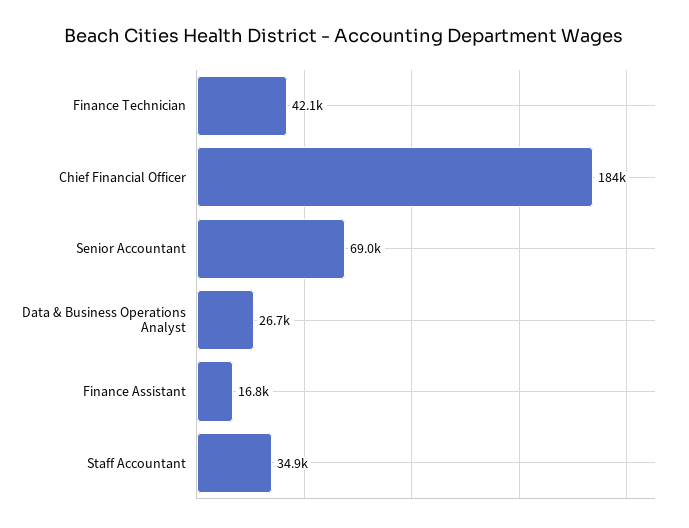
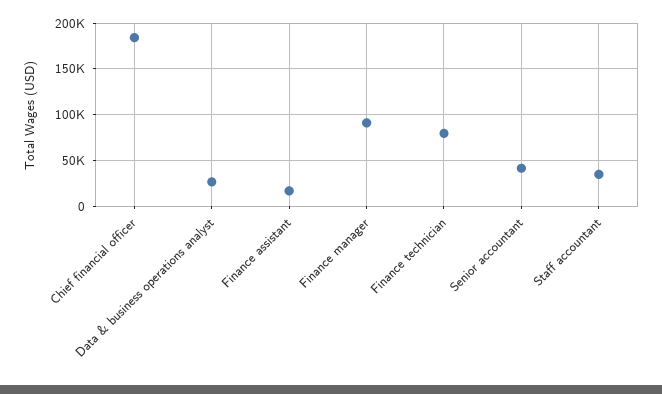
Finance Technician: 42100 -> 80000
Senior Accountant: 69000 -> 40000
Finance manager: none -> 90000

